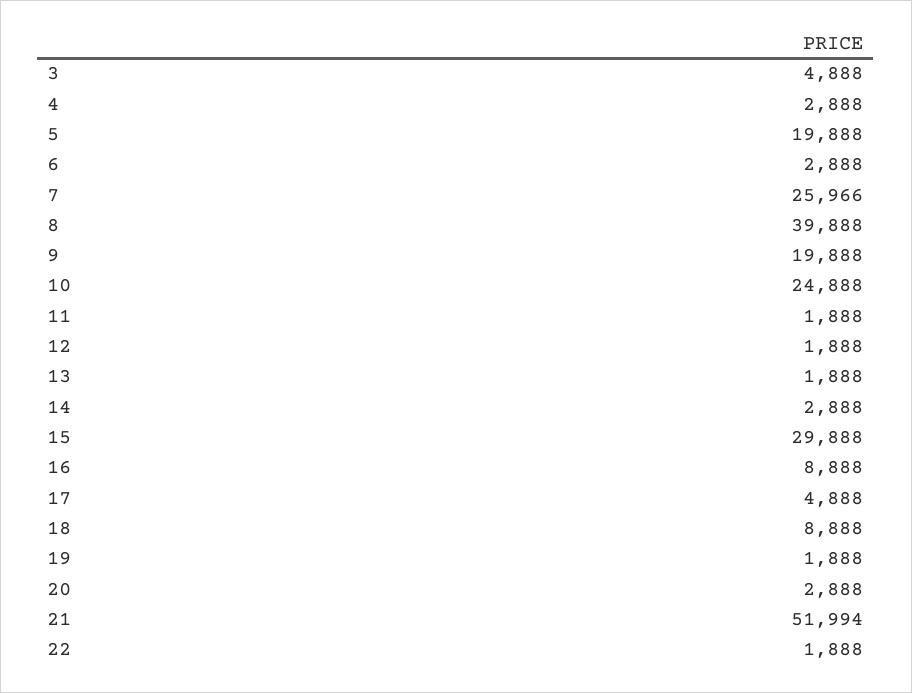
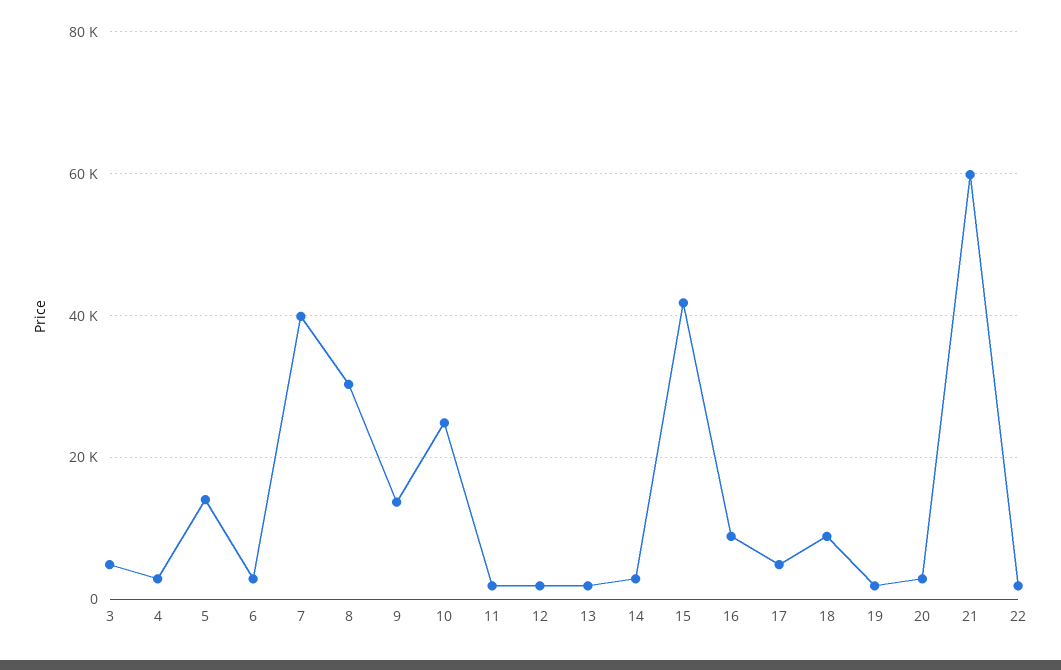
5: 19888 -> 14000
7: 25966 -> 40000
8: 39888 -> 30000
9: 19888 -> 14000
15: 29888 -> 42000
21: 51994 -> 60000

